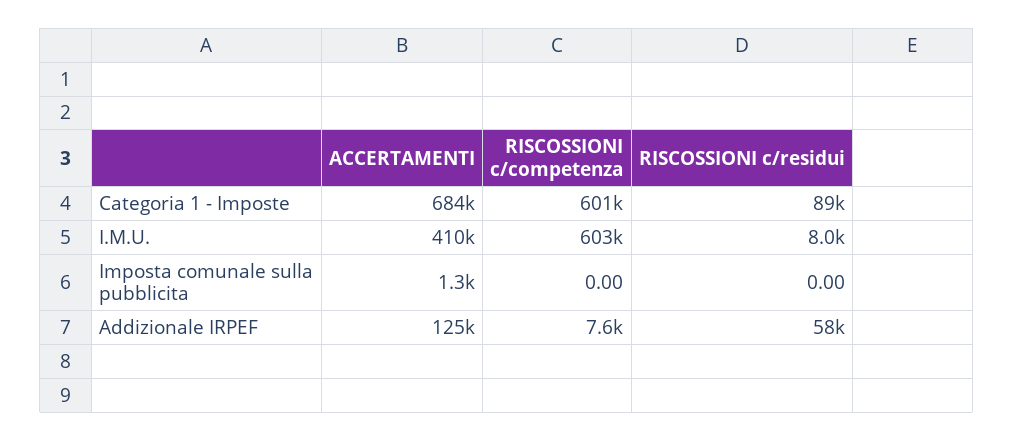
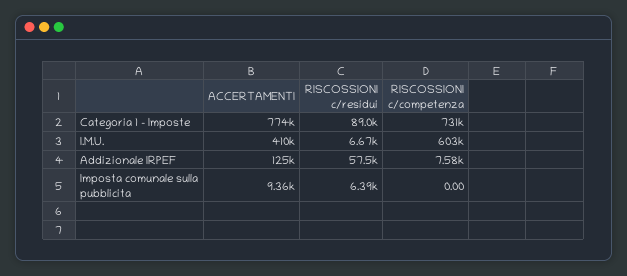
ACCERTAMENTI, Categoria 1 - Imposte: 684000 -> 774000
RISCOSSIONI c/competenza, Categoria 1 - Imposte: 601000 -> 731000
RISCOSSIONI c/residui, I.M.U.: 8000 -> 6670
ACCERTAMENTI, Imposta comunale sulla pubblicita: 1300 -> 9360
RISCOSSIONI c/residui, Imposta comunale sulla pubblicita: 0 -> 6390

